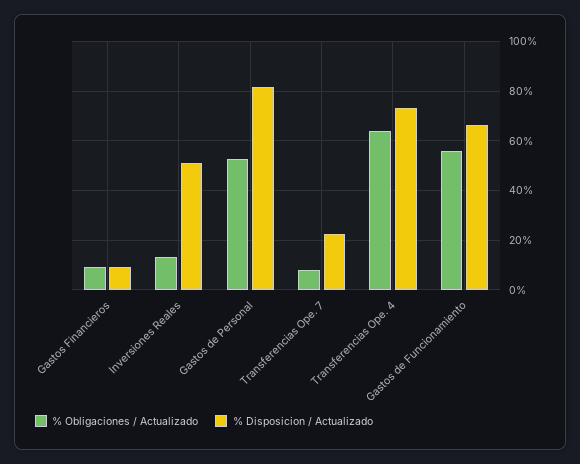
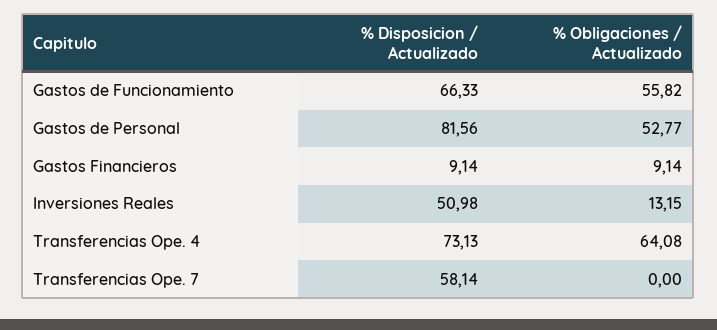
% Obligaciones / Actualizado, Transferencias Ope. 7: 7.5 -> 0
% Disposicion / Actualizado, Transferencias Ope. 7: 22.5 -> 58.14

